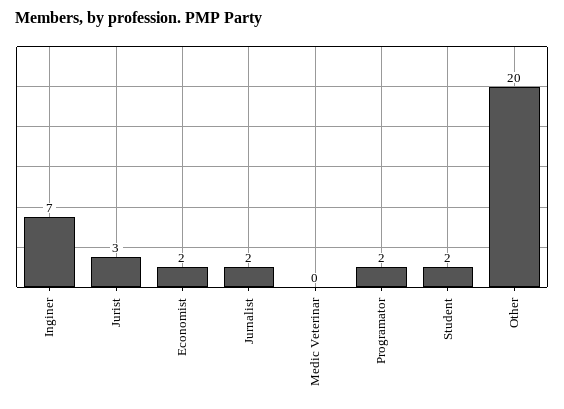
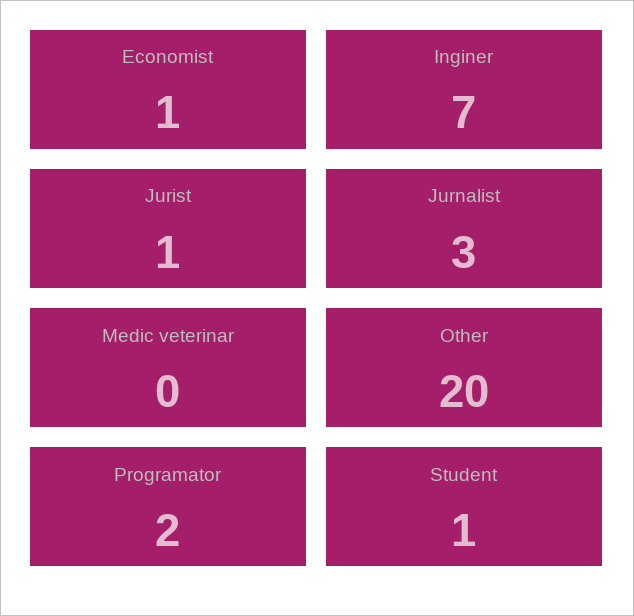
Jurist: 3 -> 1
Economist: 2 -> 1
Jurnalist: 2 -> 3
Student: 2 -> 1

